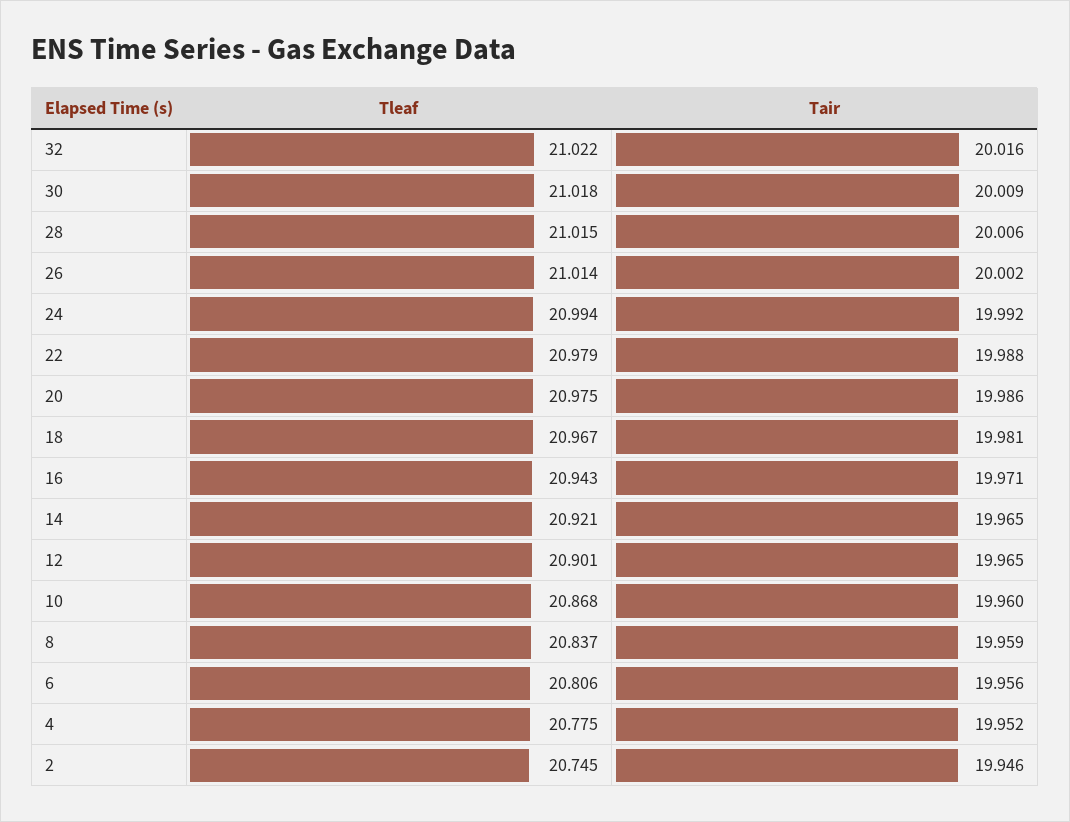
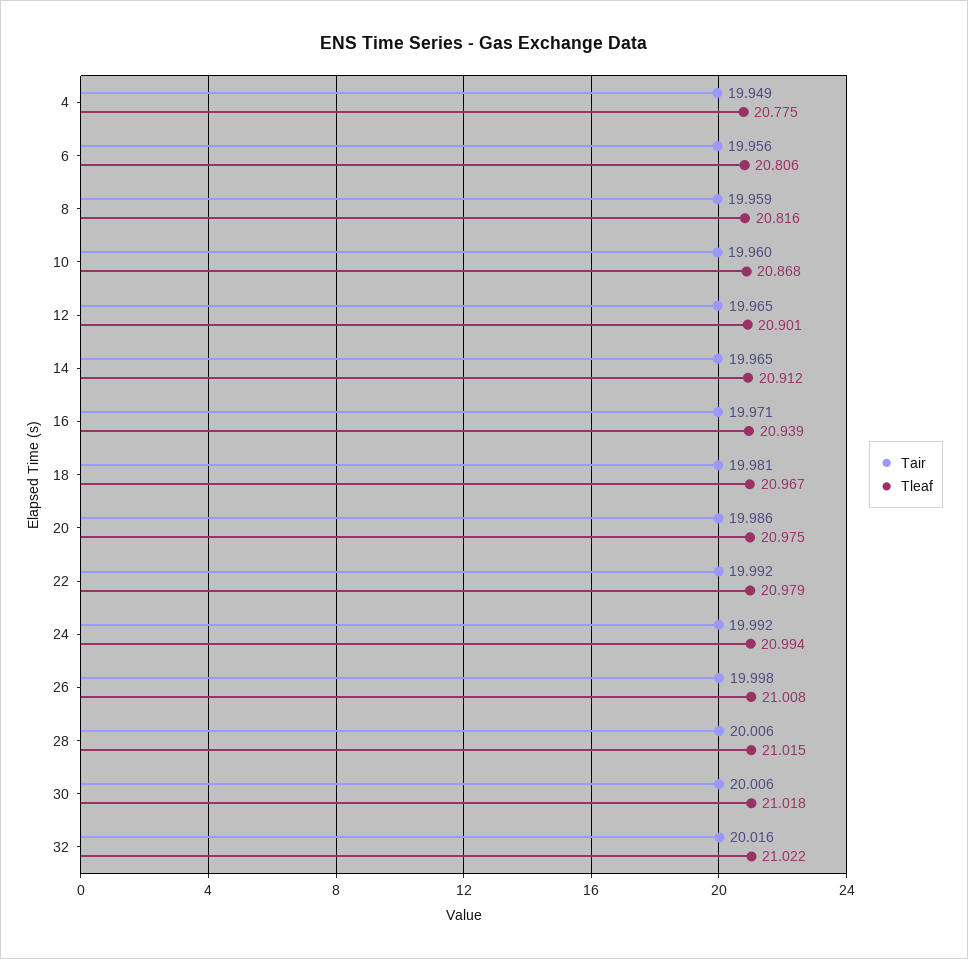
Tair, 30: 20.009 -> 20.006
Tleaf, 26: 21.014 -> 21.008
Tair, 26: 20.002 -> 19.998
Tair, 22: 19.988 -> 19.992
Tleaf, 16: 20.943 -> 20.939
Tleaf, 14: 20.921 -> 20.912
Tleaf, 8: 20.837 -> 20.816
Tair, 4: 19.952 -> 19.949
Tleaf, 2: 20.745 -> none
Tair, 2: 19.946 -> none

